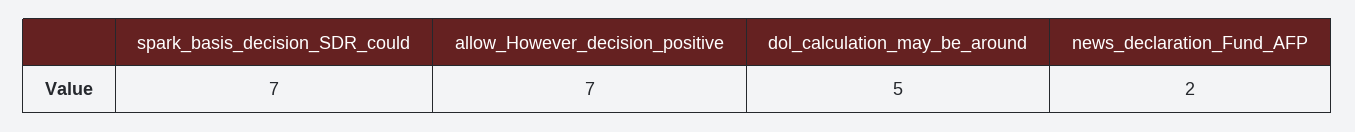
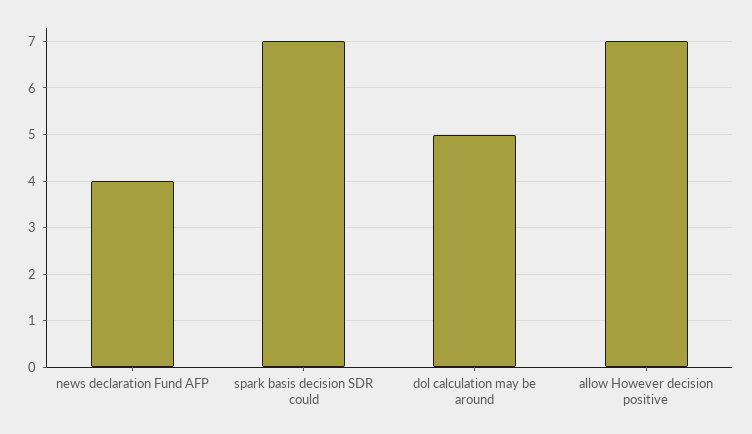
news_declaration_Fund_AFP: 2 -> 4

